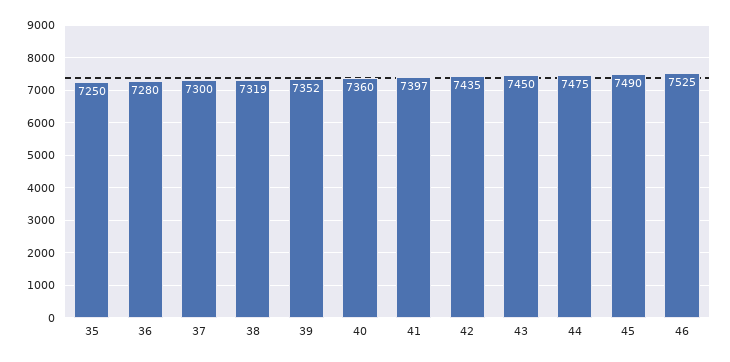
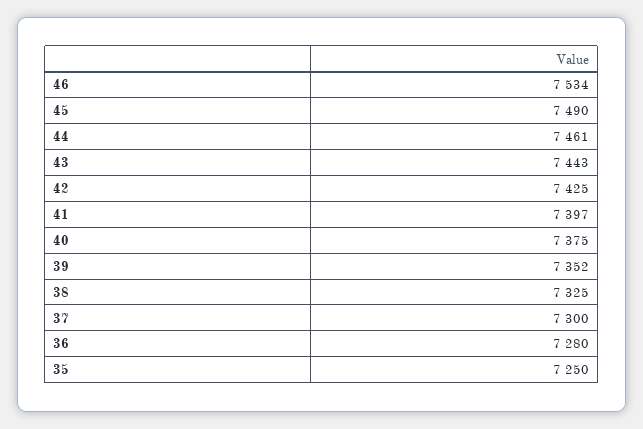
38: 7319 -> 7325
40: 7360 -> 7375
42: 7435 -> 7425
43: 7450 -> 7443
44: 7475 -> 7461
46: 7525 -> 7534

